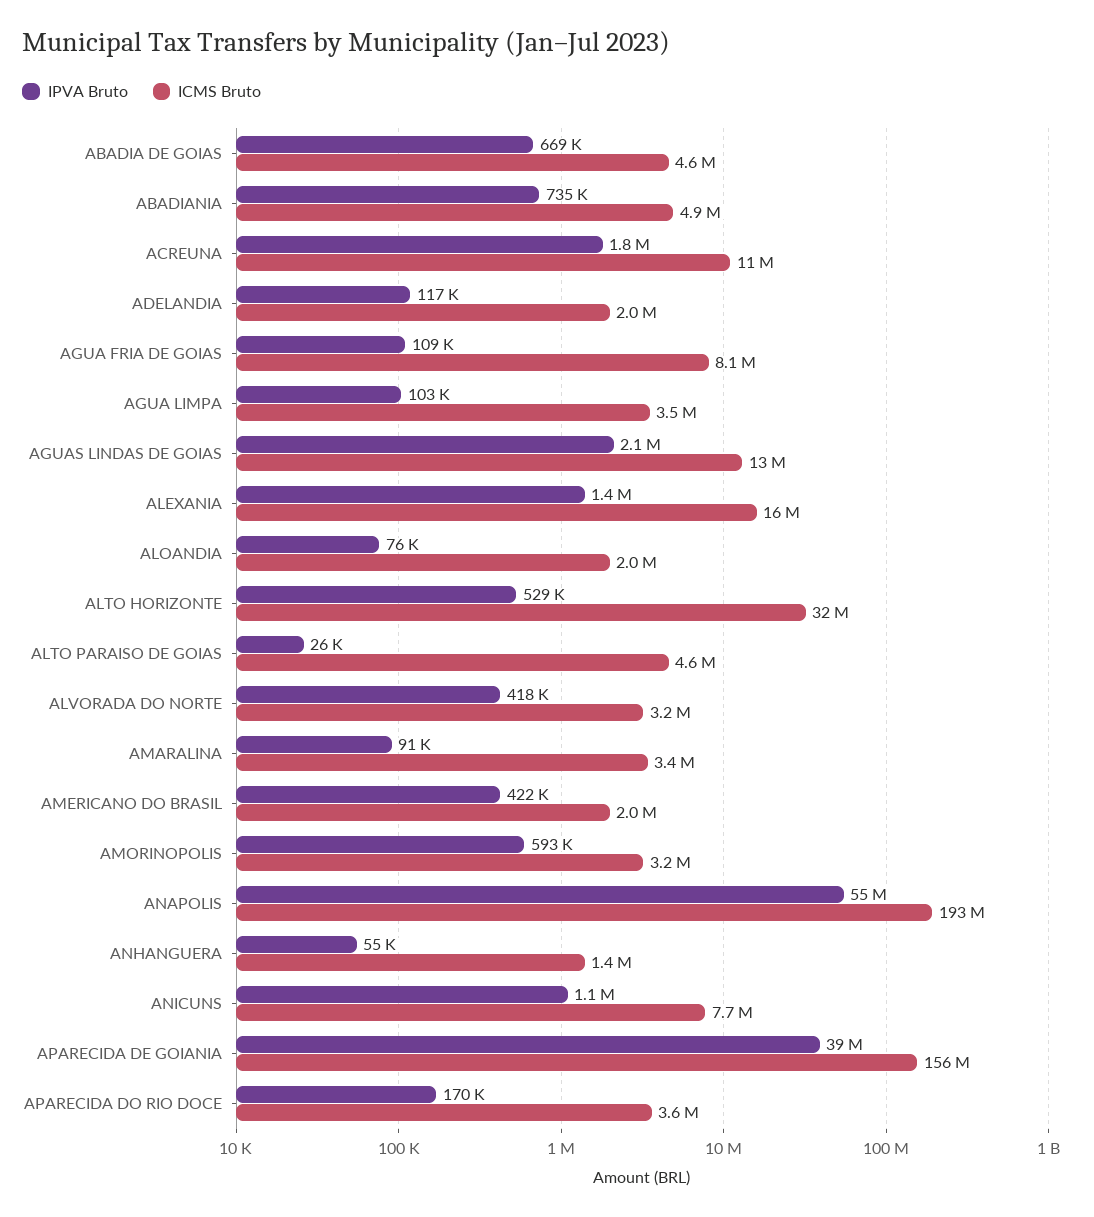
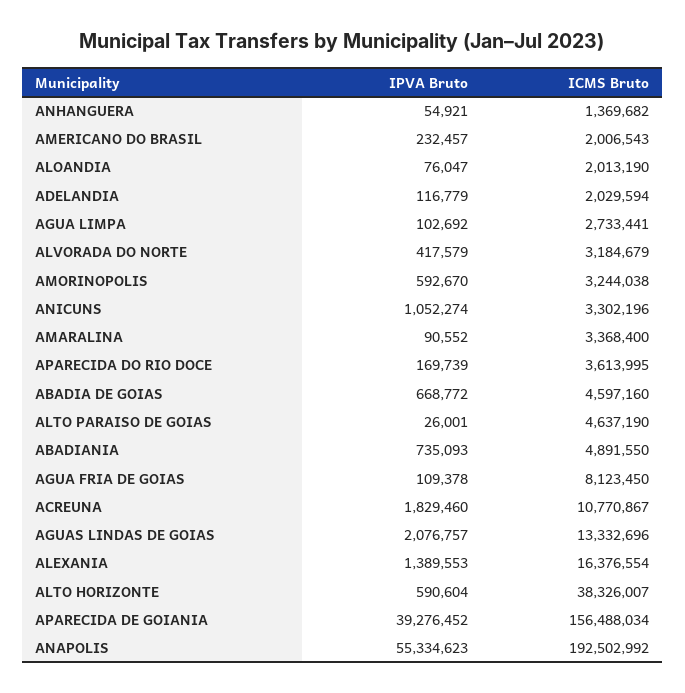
ICMS Bruto, AGUA LIMPA: 3500000 -> 2733441
IPVA Bruto, ALTO HORIZONTE: 529000 -> 590604
ICMS Bruto, ALTO HORIZONTE: 32000000 -> 38326007
IPVA Bruto, AMERICANO DO BRASIL: 422000 -> 232457
ICMS Bruto, ANICUNS: 7700000 -> 3302196

